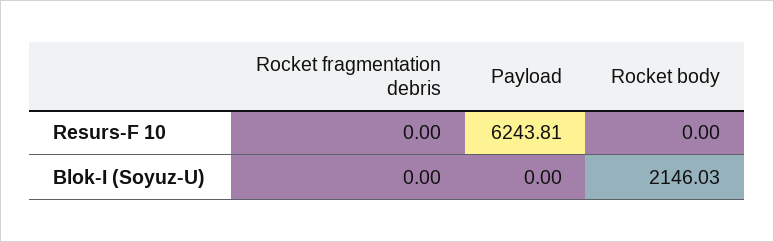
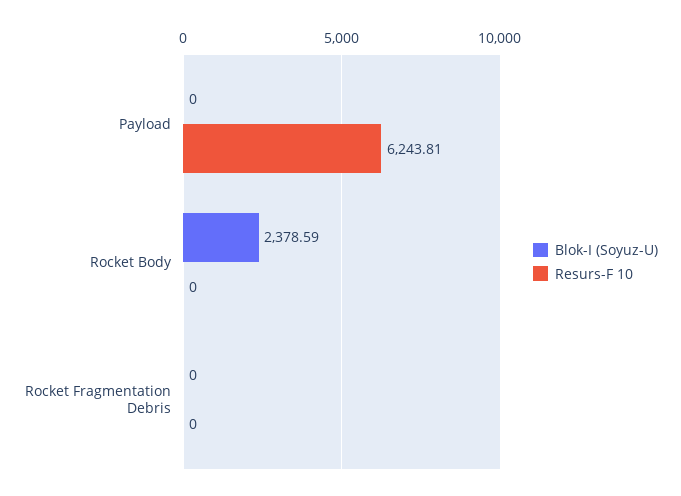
Blok-I (Soyuz-U), Rocket body: 2146.03 -> 2378.59

